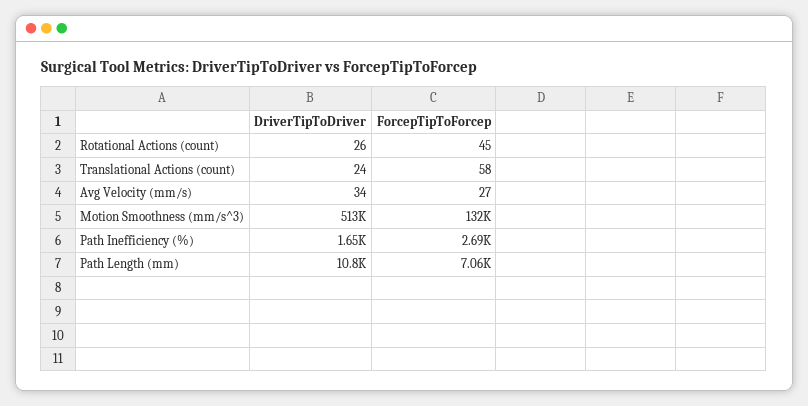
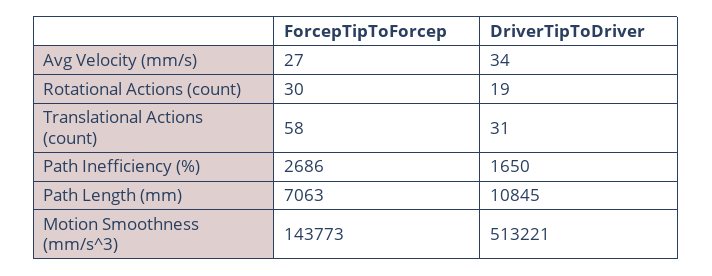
DriverTipToDriver, Rotational Actions (count): 26 -> 19
ForcepTipToForcep, Rotational Actions (count): 45 -> 30
DriverTipToDriver, Translational Actions (count): 24 -> 31
ForcepTipToForcep, Motion Smoothness (mm/s^3): 132000 -> 143773

